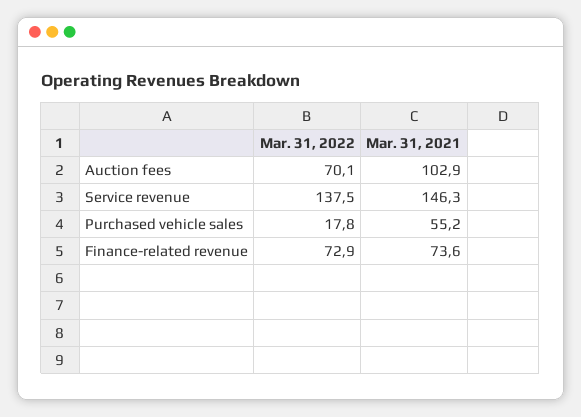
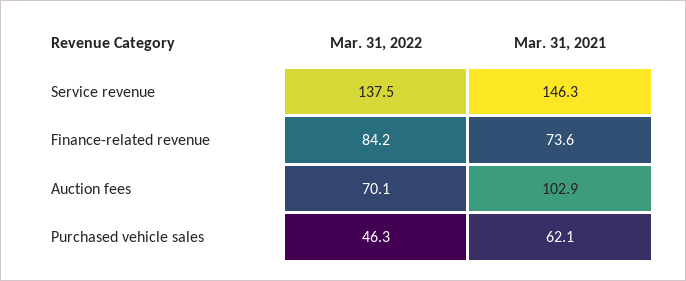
Mar. 31, 2022, Purchased vehicle sales: 17.8 -> 46.3
Mar. 31, 2021, Purchased vehicle sales: 55.2 -> 62.1
Mar. 31, 2022, Finance-related revenue: 72.9 -> 84.2

